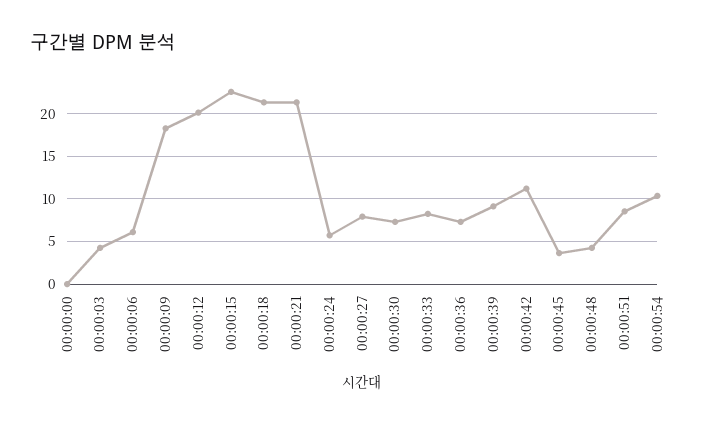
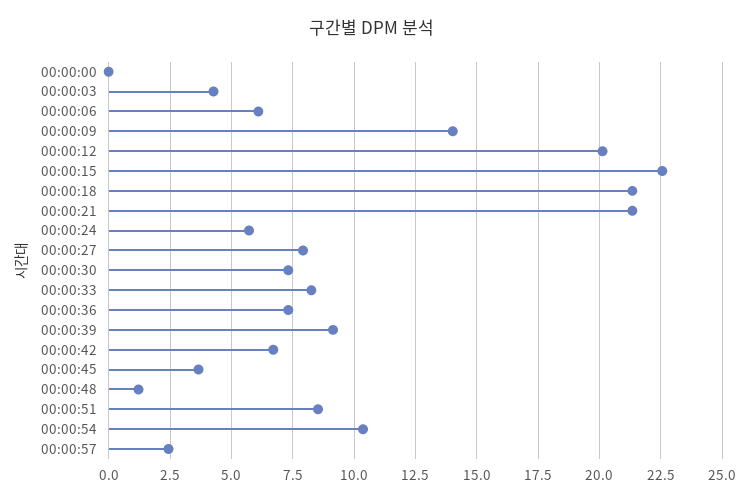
00:00:09: 18 -> 14
00:00:42: 11 -> 6.75
00:00:48: 4 -> 1.25
00:00:57: none -> 2.5

